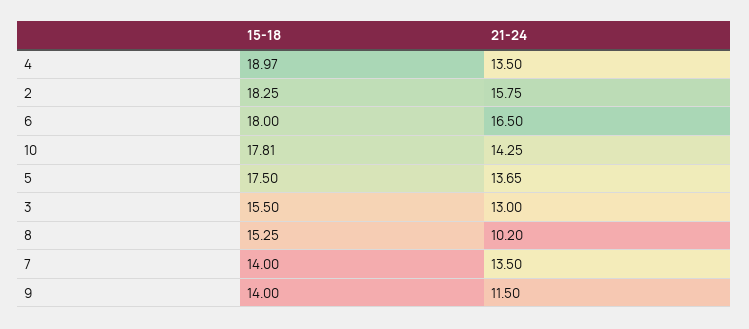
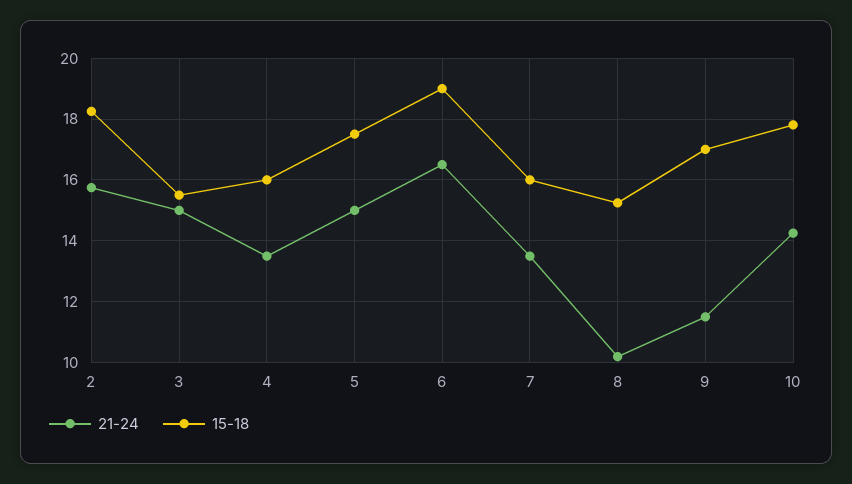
15-18, 4: 18.97 -> 16
15-18, 6: 18 -> 19
21-24, 5: 13.65 -> 15
21-24, 3: 13 -> 15
15-18, 7: 14 -> 16
15-18, 9: 14 -> 17

